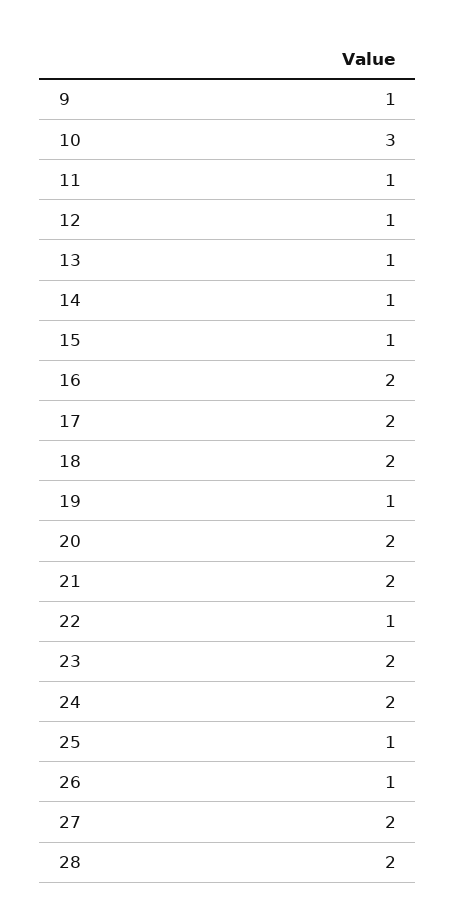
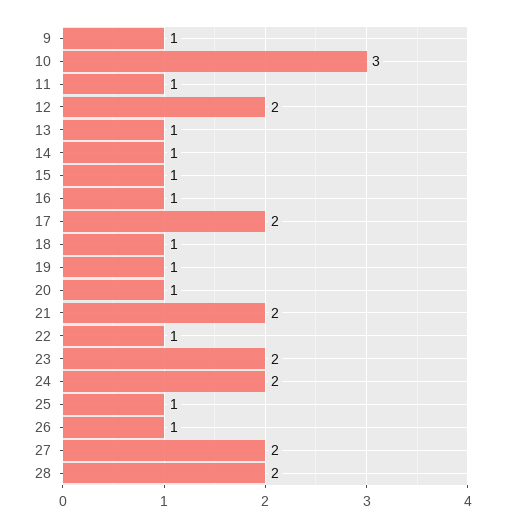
12: 1 -> 2
16: 2 -> 1
18: 2 -> 1
20: 2 -> 1

